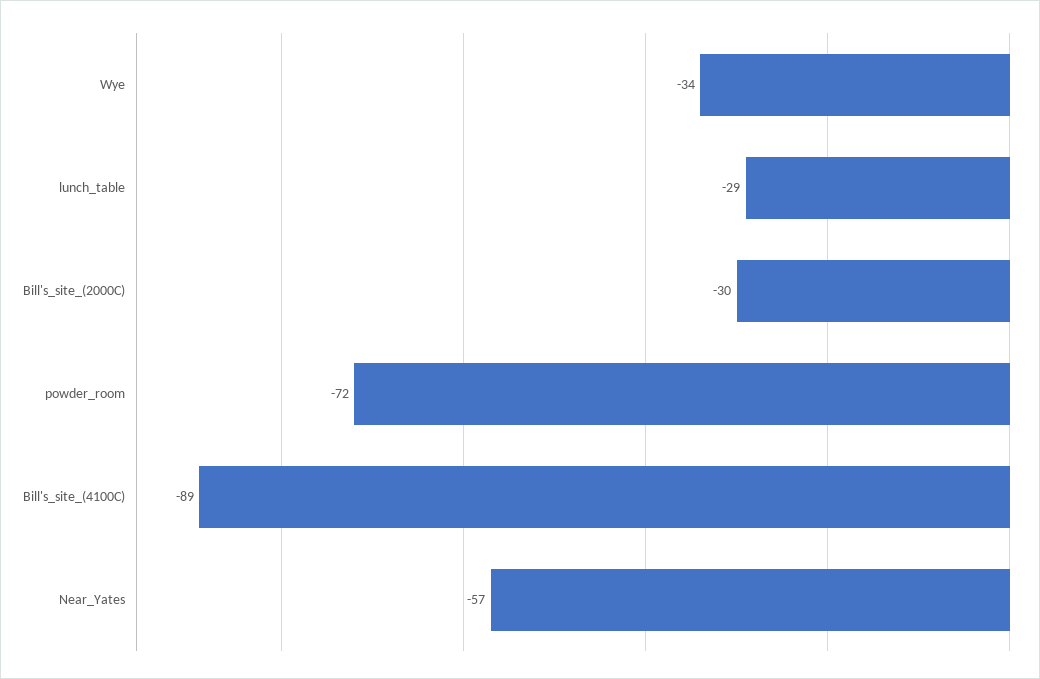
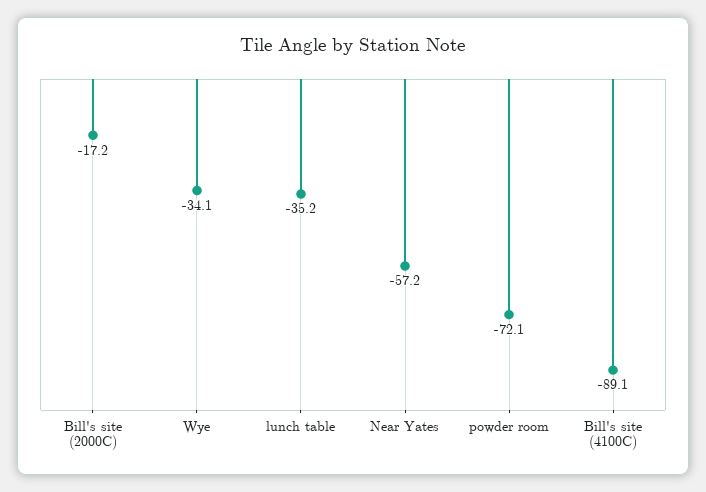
lunch_table: -29 -> -35.2
Bill's_site_(2000C): -30 -> -17.2

